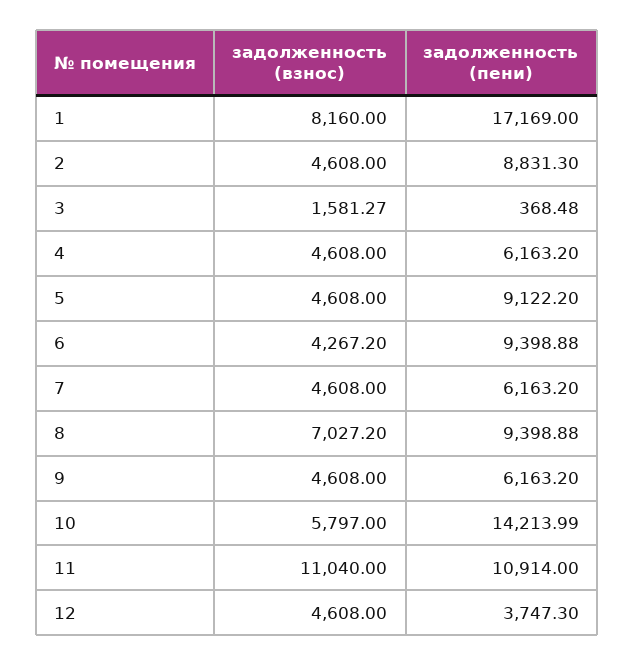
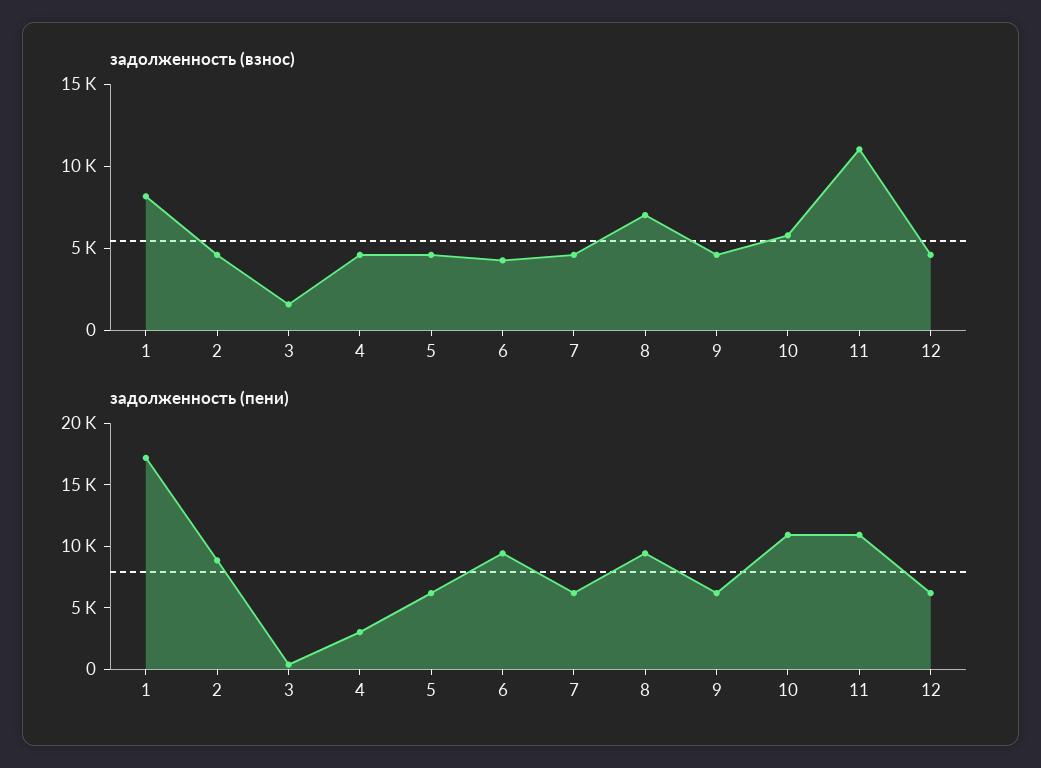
задолженность (пени), 4: 6163.2 -> 3000
задолженность (пени), 5: 9122.2 -> 6000
задолженность (пени), 10: 14213.99 -> 11000
задолженность (пени), 12: 3747.3 -> 6000

